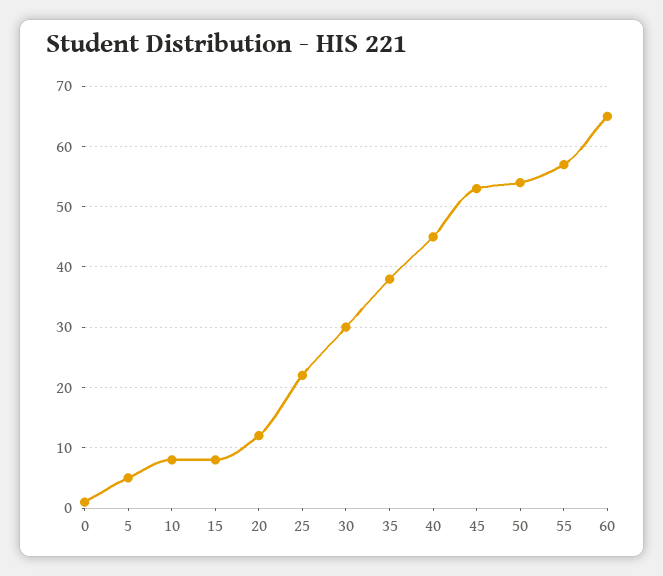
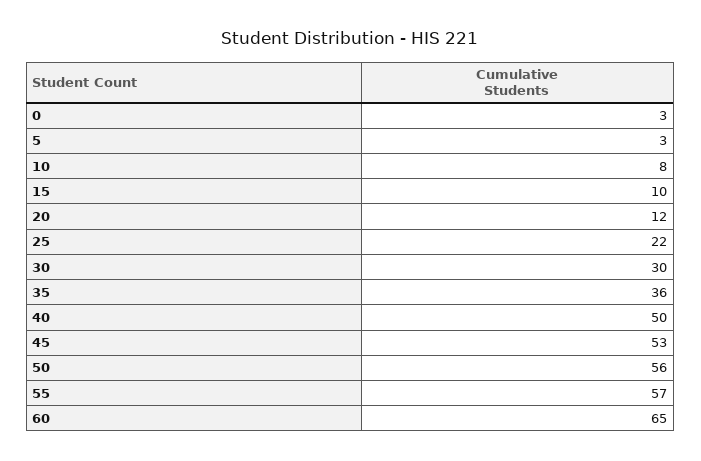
0: 1 -> 3
5: 5 -> 3
15: 8 -> 10
35: 38 -> 36
40: 45 -> 50
50: 54 -> 56

